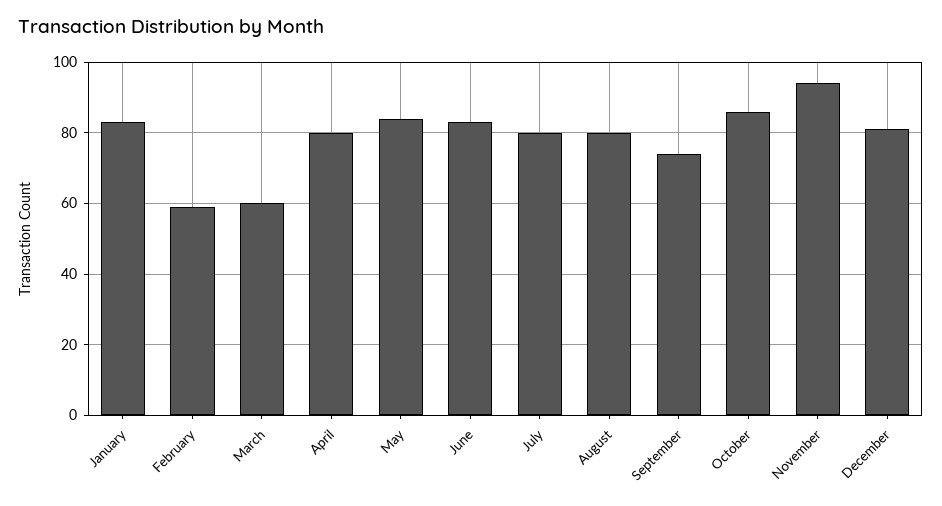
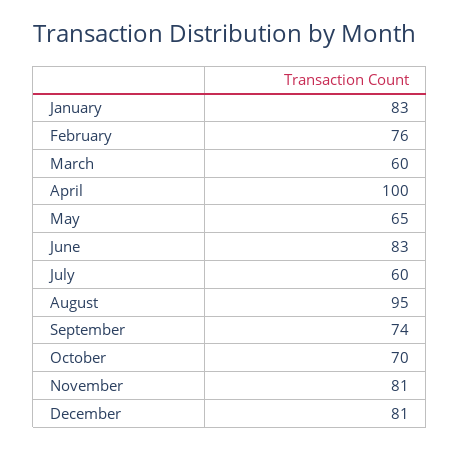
February: 60 -> 76
April: 80 -> 100
May: 85 -> 65
July: 80 -> 60
August: 80 -> 95
October: 85 -> 70
November: 95 -> 81

